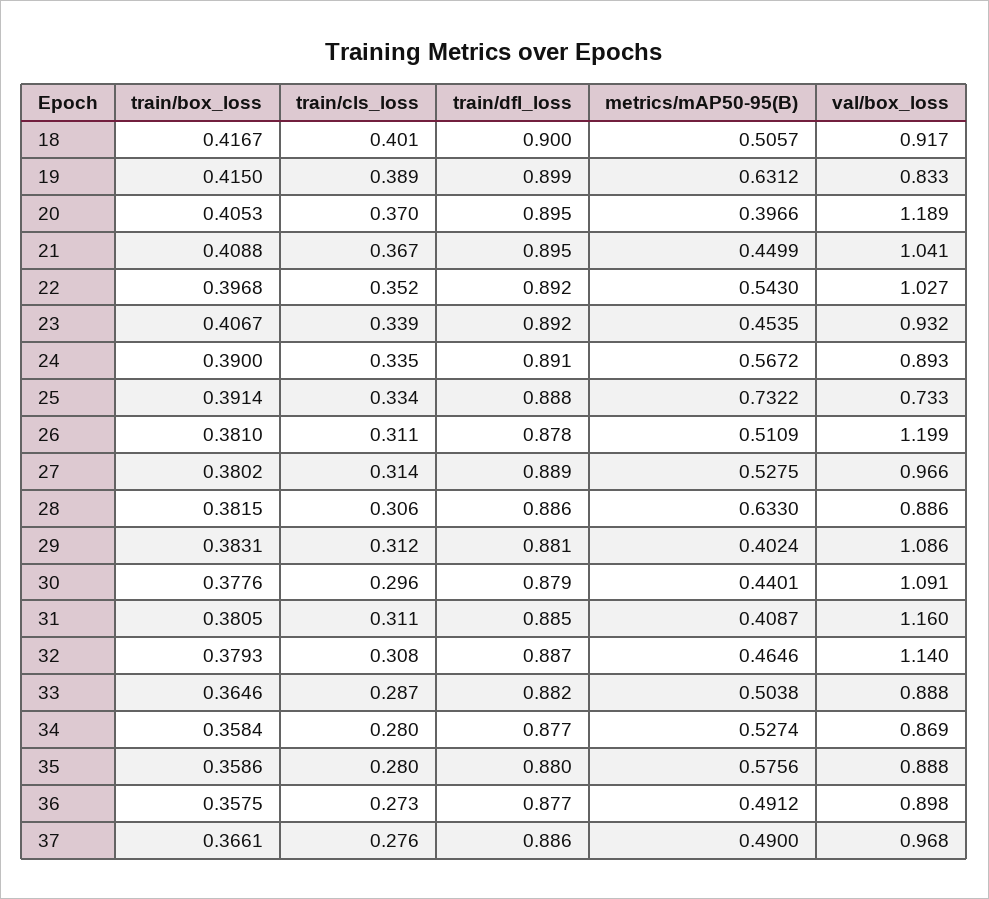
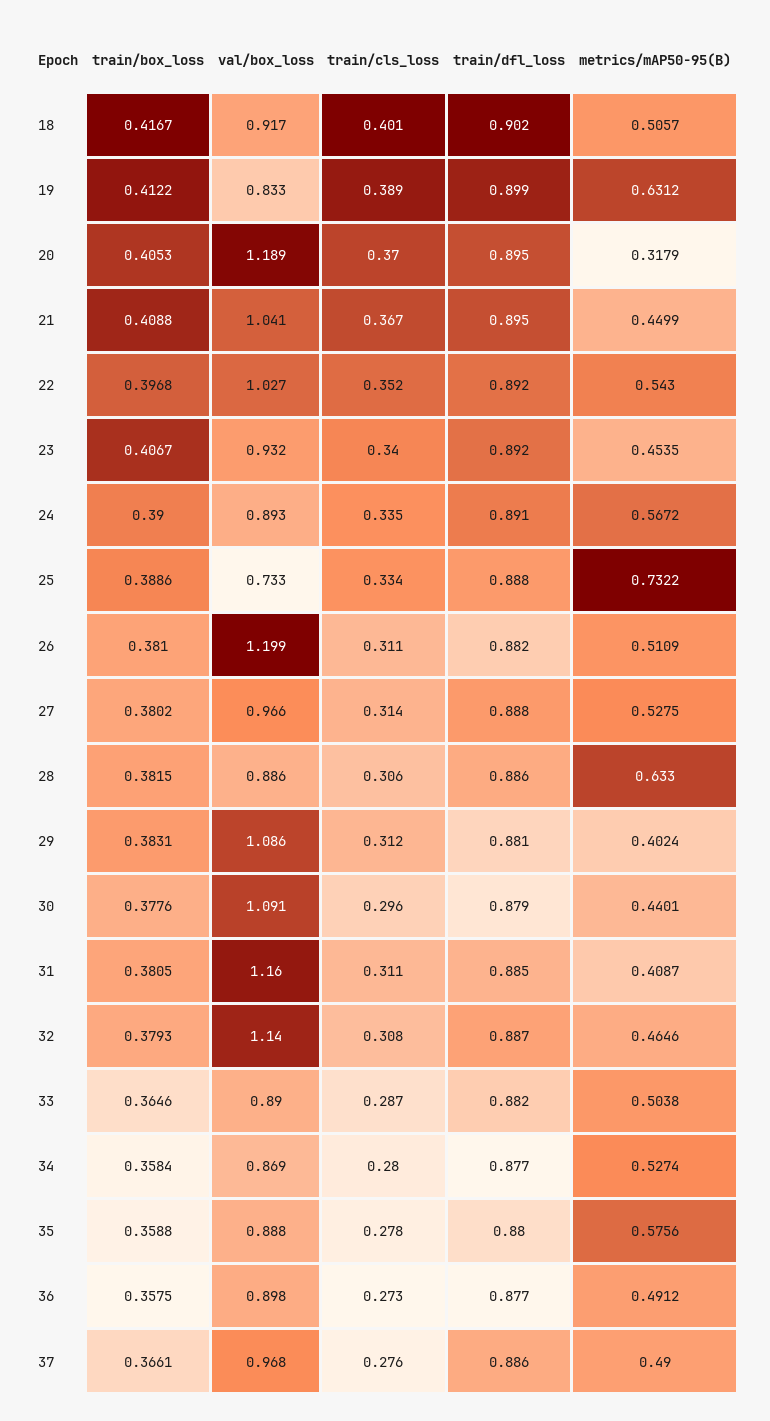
train/dfl_loss, 18: 0.9 -> 0.902
train/box_loss, 19: 0.415 -> 0.4122
metrics/mAP50-95(B), 20: 0.3966 -> 0.3179
train/cls_loss, 23: 0.339 -> 0.34
train/box_loss, 25: 0.3914 -> 0.3886
train/dfl_loss, 26: 0.878 -> 0.882
train/dfl_loss, 27: 0.889 -> 0.888
val/box_loss, 33: 0.888 -> 0.89
train/box_loss, 35: 0.3586 -> 0.3588
train/cls_loss, 35: 0.28 -> 0.278

